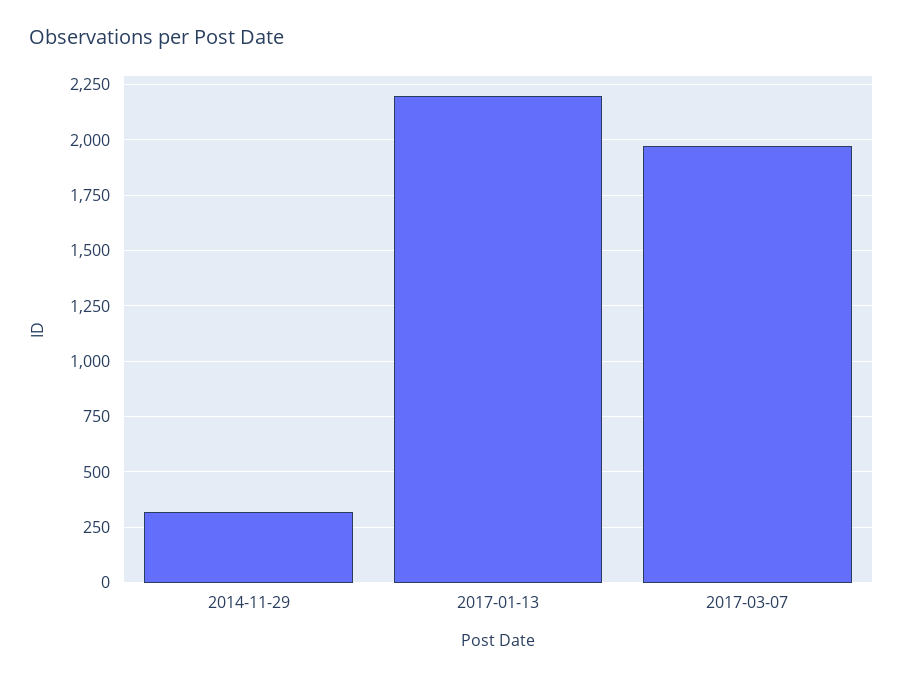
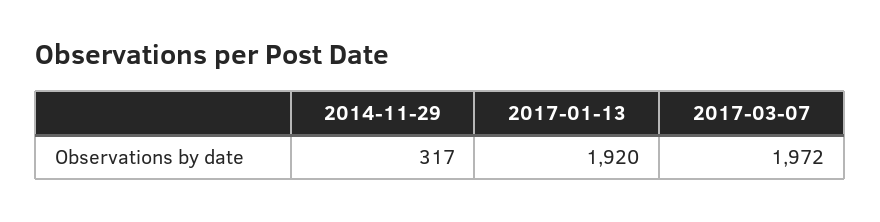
2017-01-13: 2200 -> 1920

